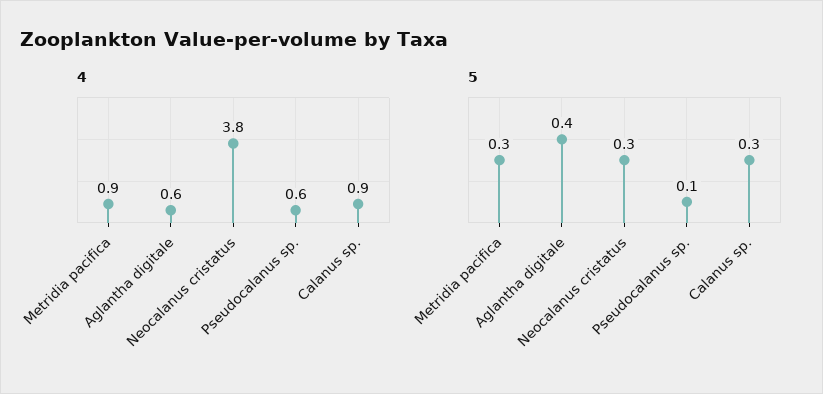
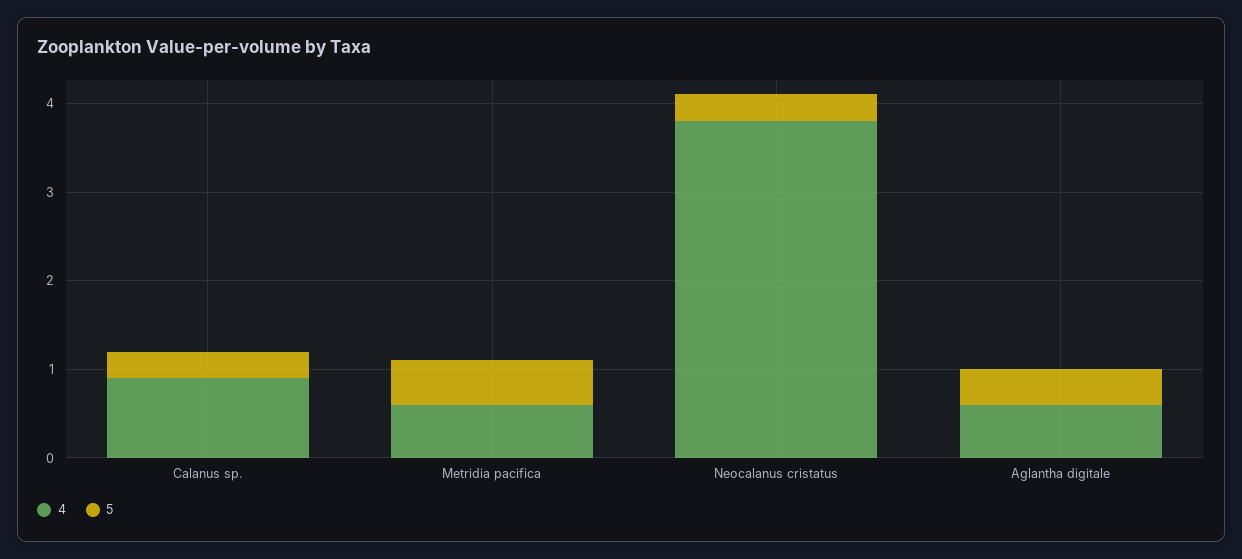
4, Metridia pacifica: 0.9 -> 0.6
4, Pseudocalanus sp.: 0.6 -> none
5, Metridia pacifica: 0.3 -> 0.5
5, Pseudocalanus sp.: 0.1 -> none

